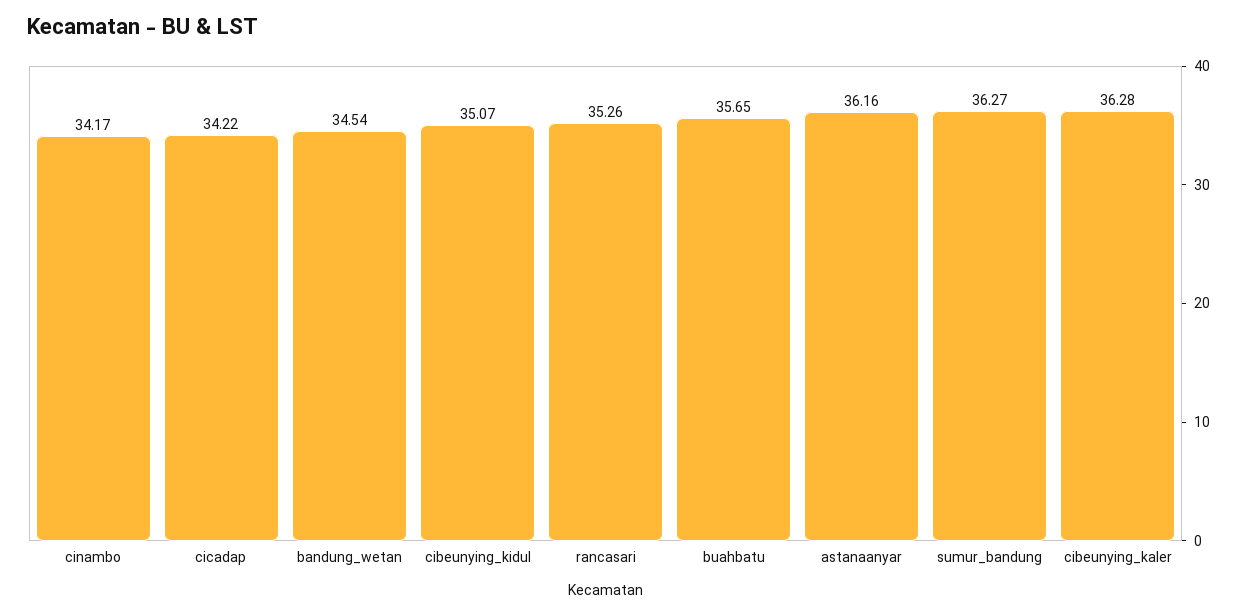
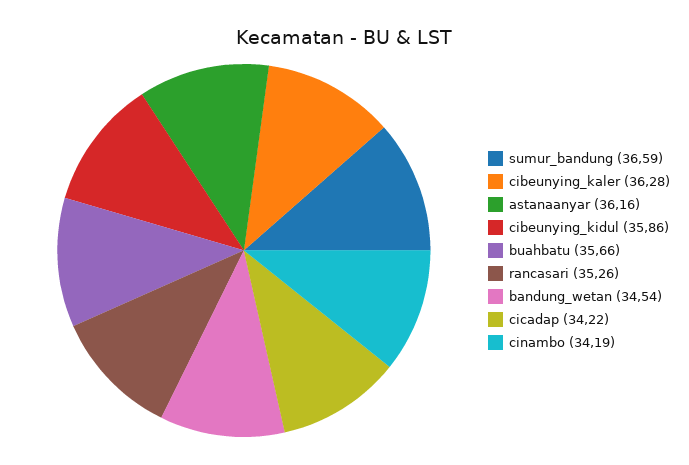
cinambo: 34.17 -> 34.19
cibeunying_kidul: 35.07 -> 35.86
buahbatu: 35.65 -> 35.66
sumur_bandung: 36.27 -> 36.59

